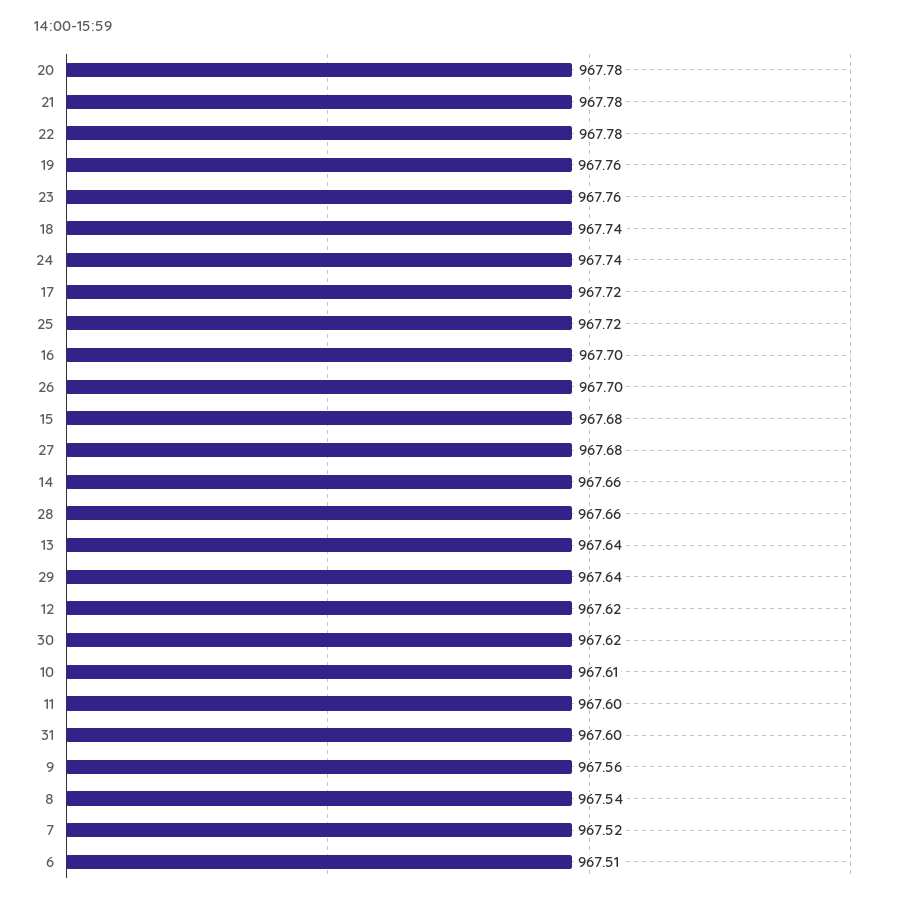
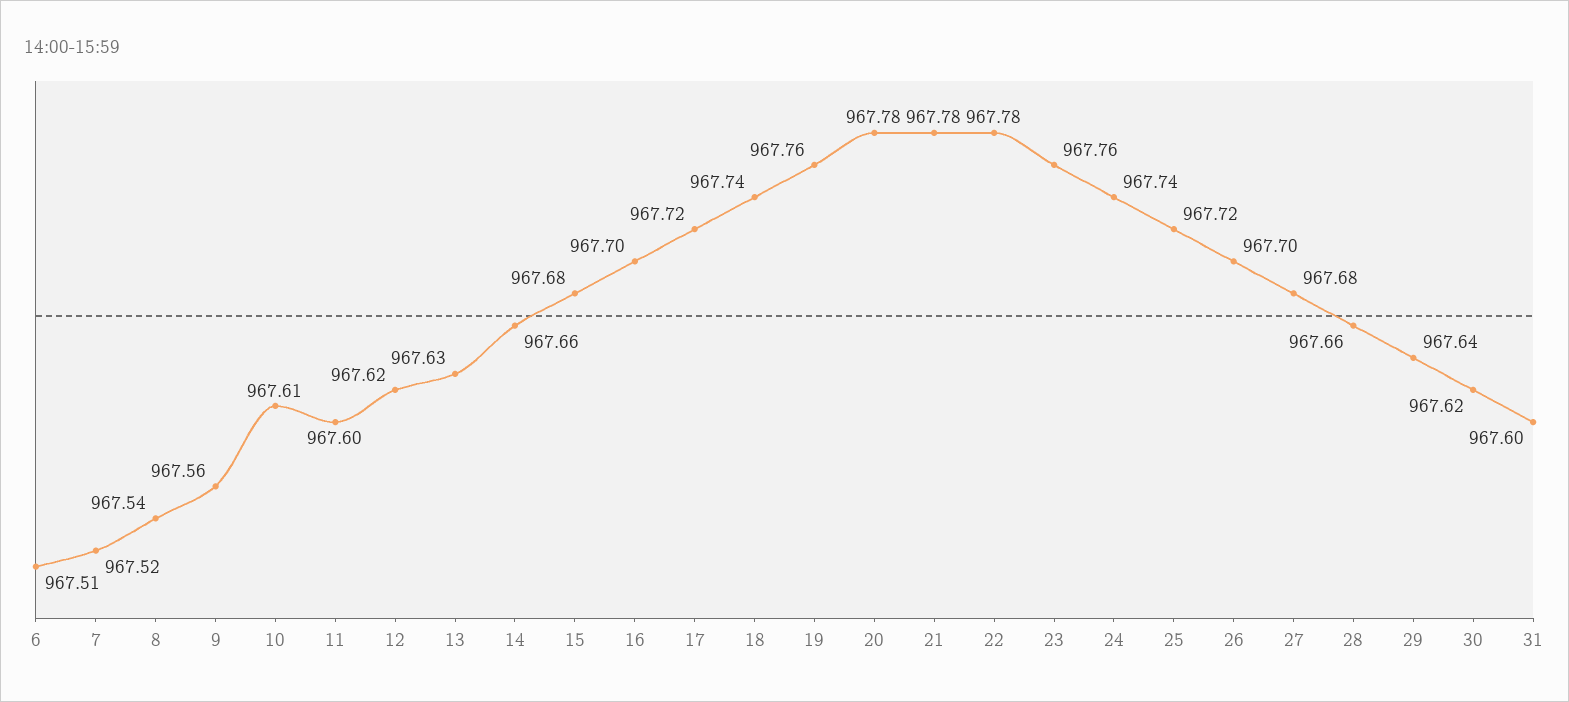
13: 967.64 -> 967.63

